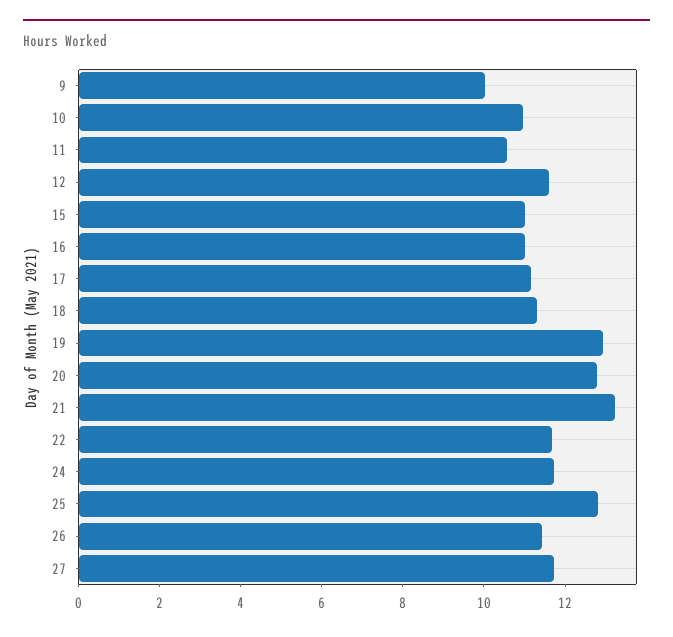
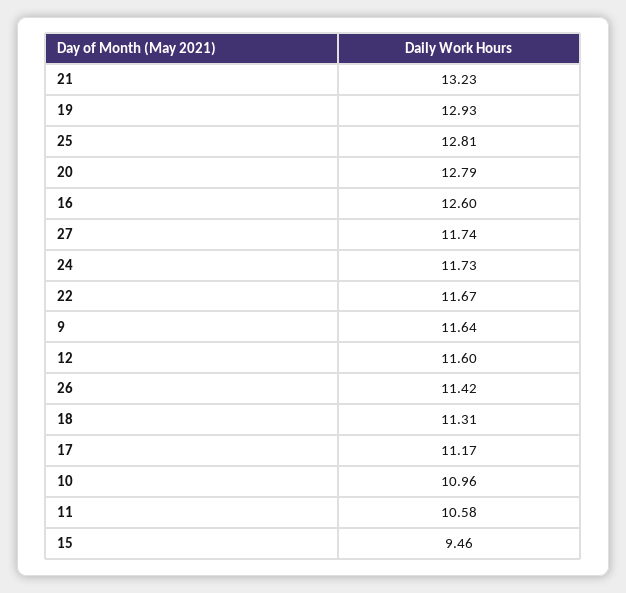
9: 10 -> 11.64
15: 11 -> 9.46
16: 11 -> 12.6

